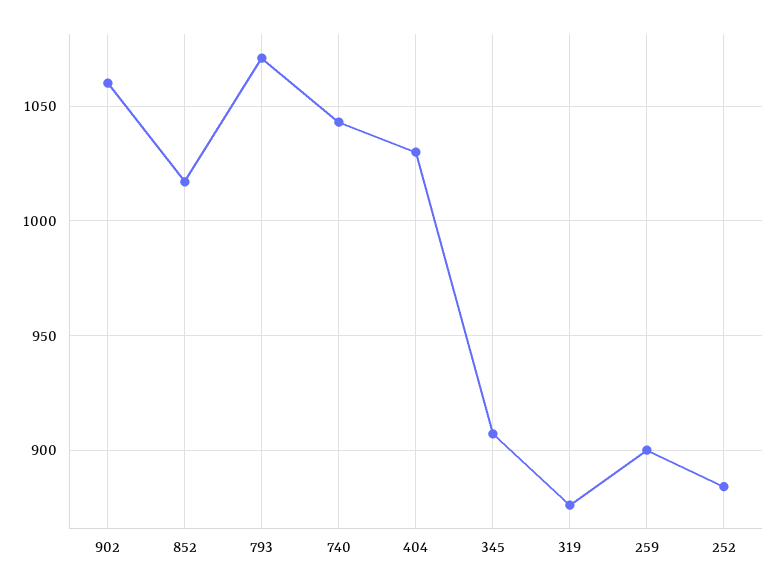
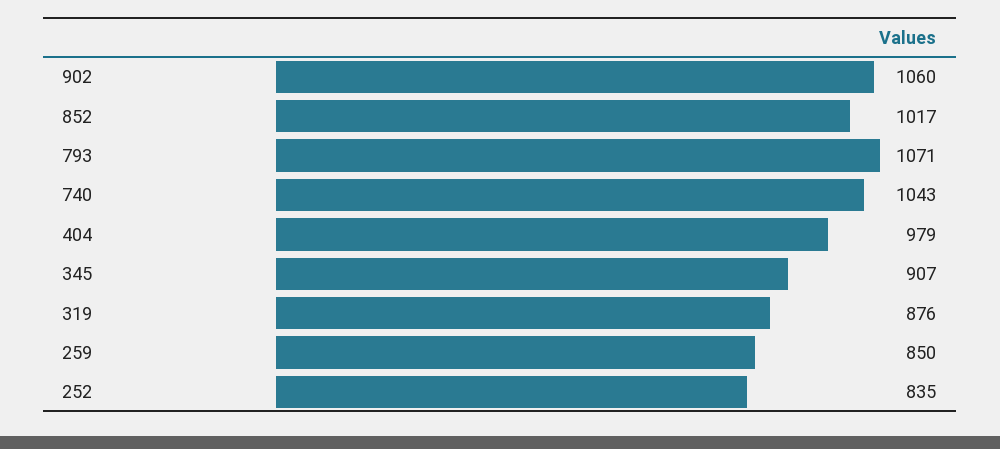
404: 1030 -> 979
259: 900 -> 850
252: 885 -> 835

